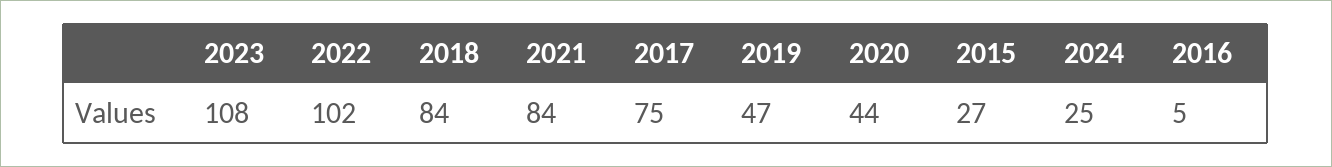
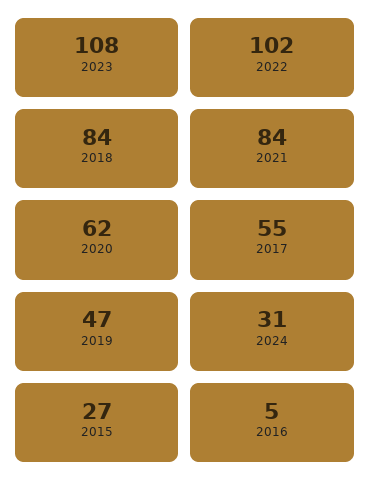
2017: 75 -> 55
2020: 44 -> 62
2024: 25 -> 31

